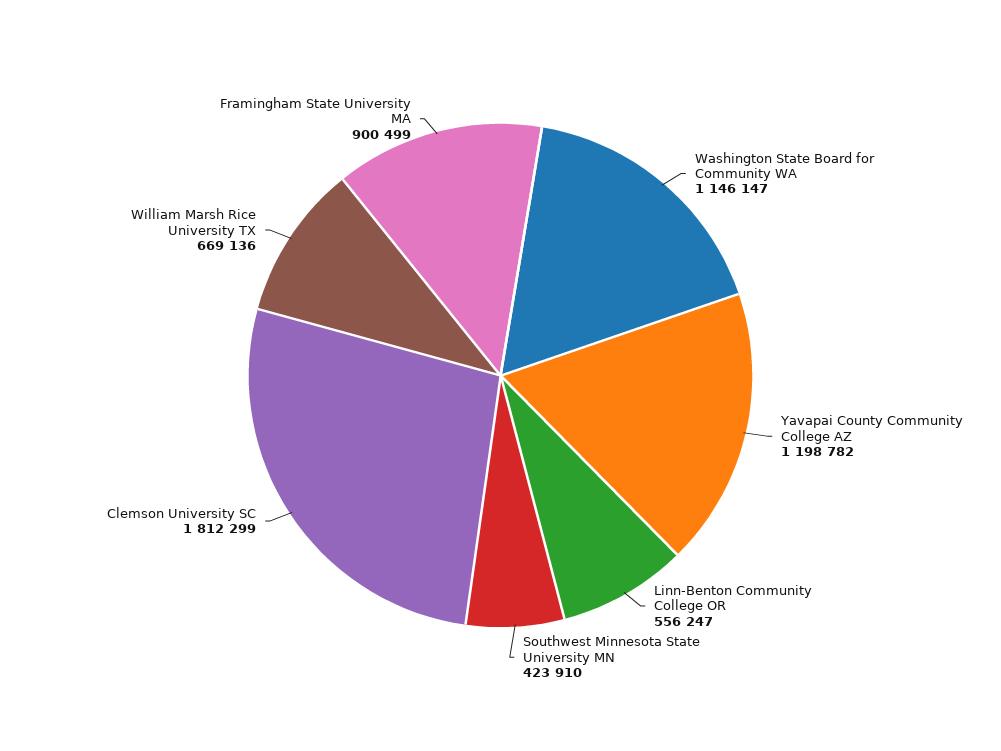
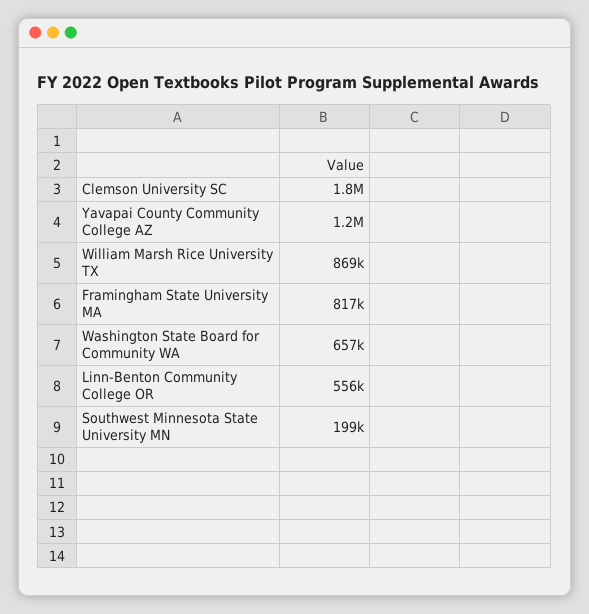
Washington State Board for Community WA: 1146147 -> 657000
Southwest Minnesota State University MN: 423910 -> 199000
William Marsh Rice University TX: 669136 -> 869000
Framingham State University MA: 900499 -> 817000

